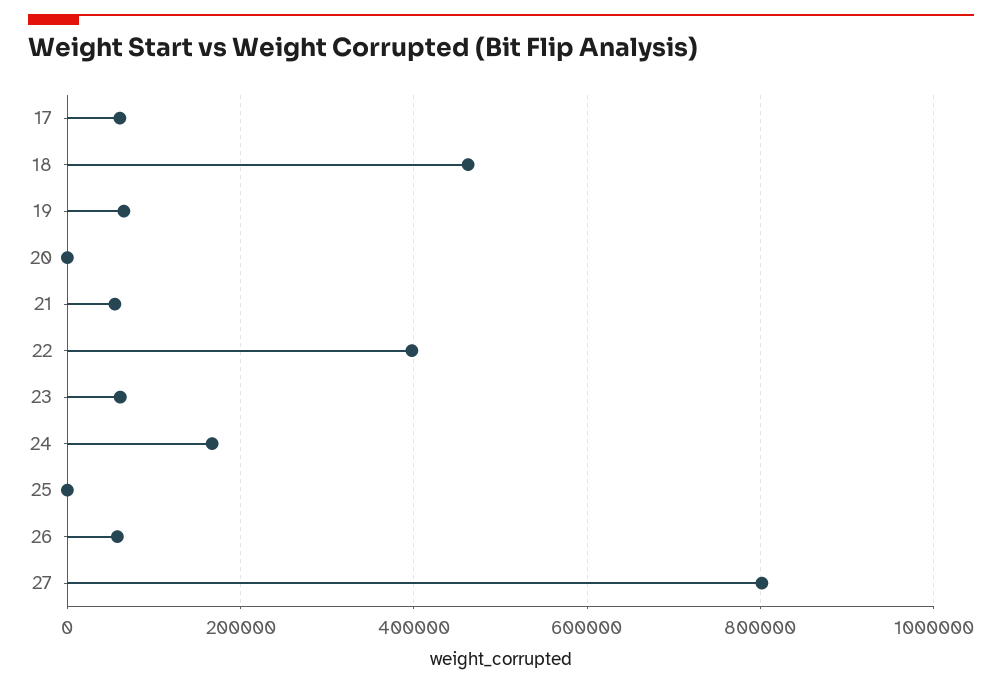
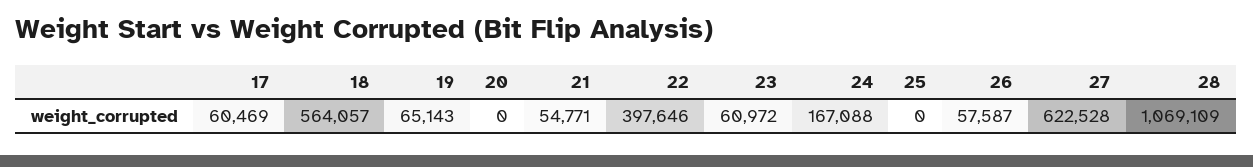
18: 460000 -> 564057
27: 800000 -> 622528
28: none -> 1069109

